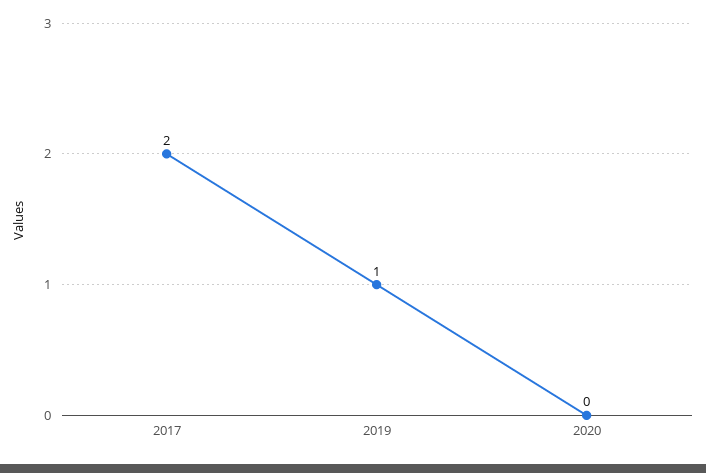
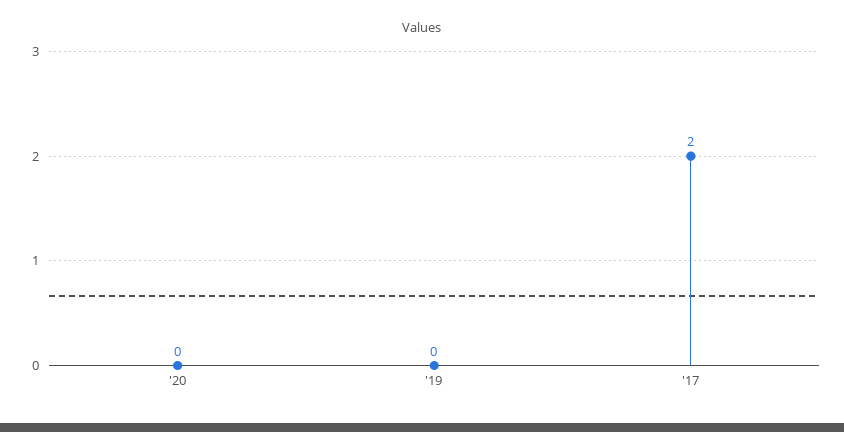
2019: 1 -> 0

